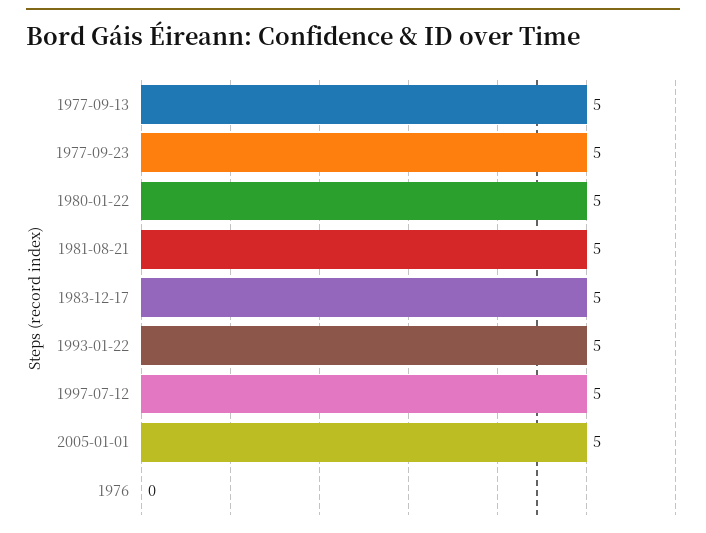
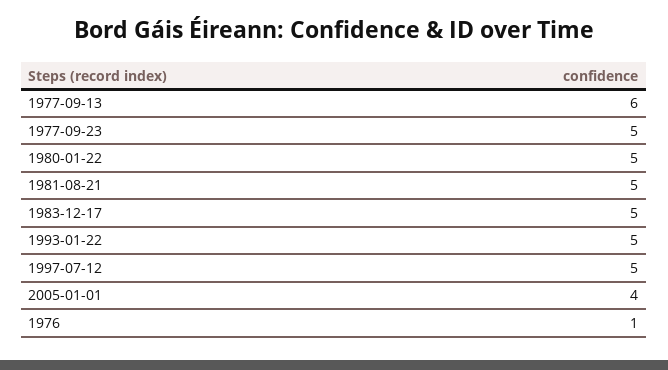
1977-09-13: 5 -> 6
2005-01-01: 5 -> 4
1976: 0 -> 1

